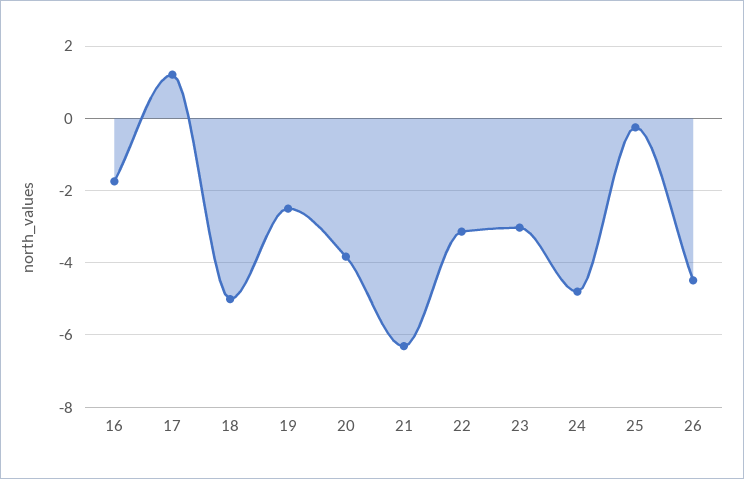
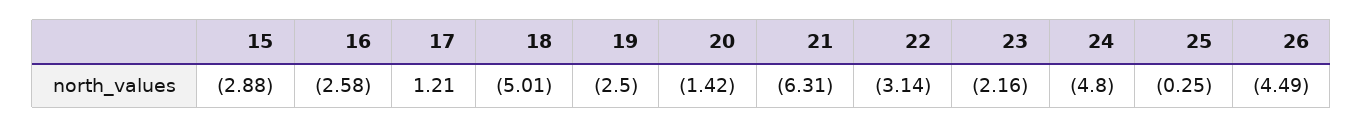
16: -1.8 -> -2.58
20: -3.8 -> -1.42
23: -3 -> -2.16
15: none -> -2.88

